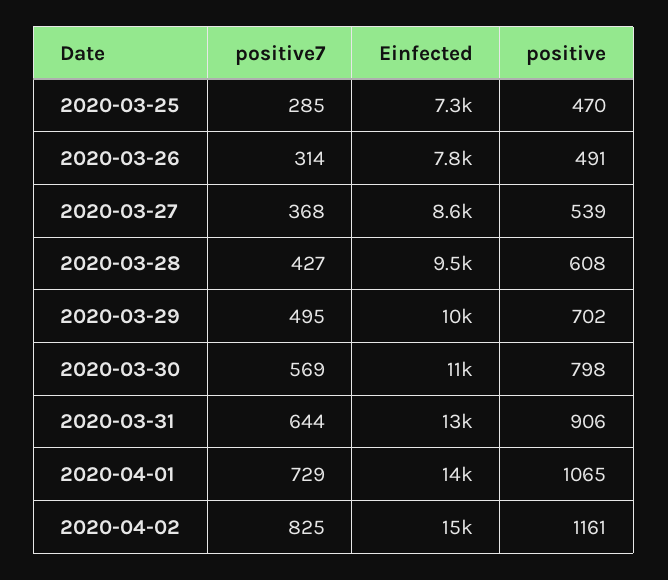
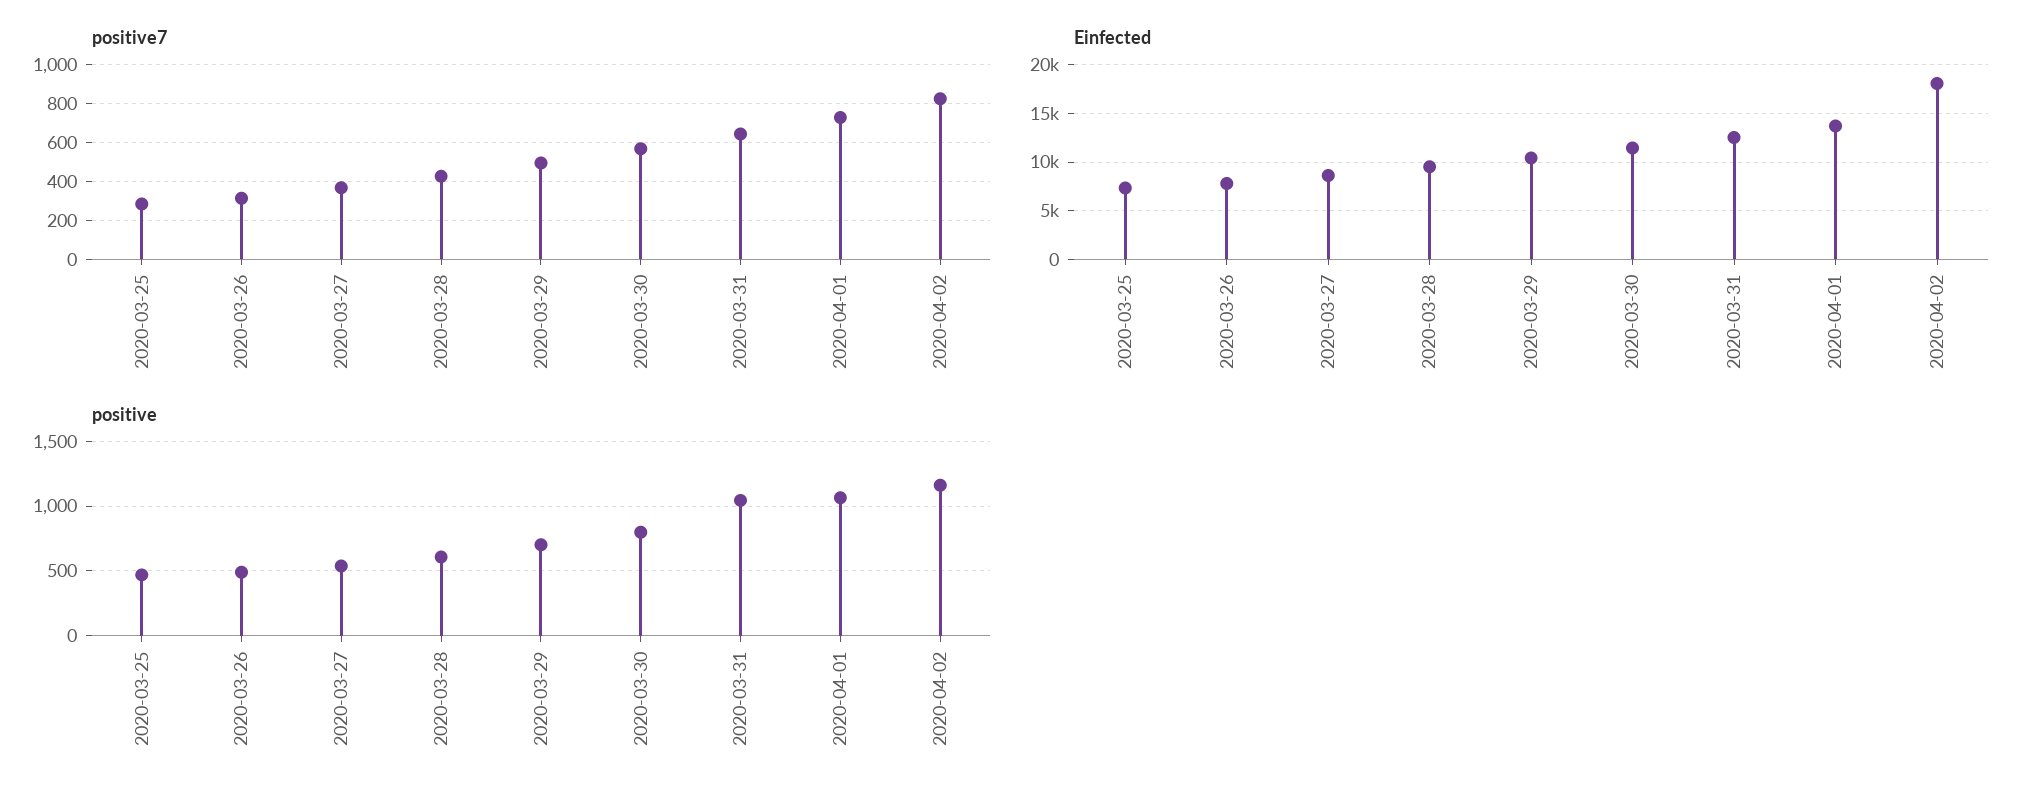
positive, 2020-03-31: 906 -> 1050
Einfected, 2020-04-02: 15000 -> 18000

